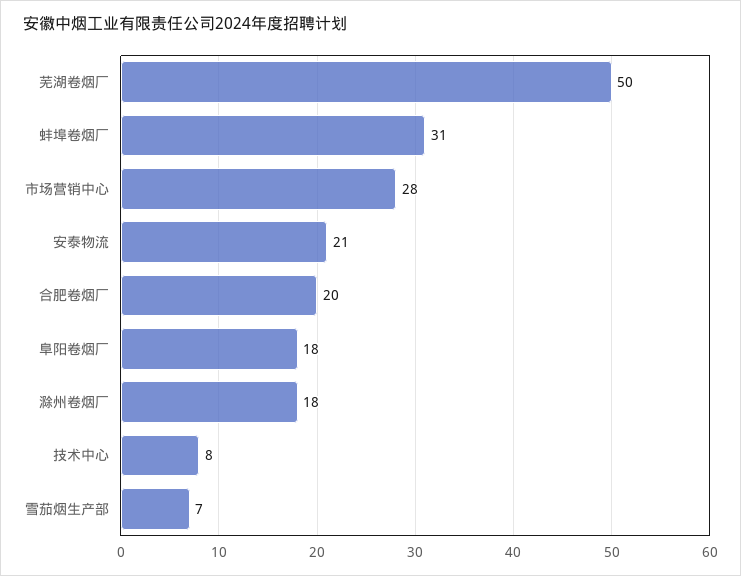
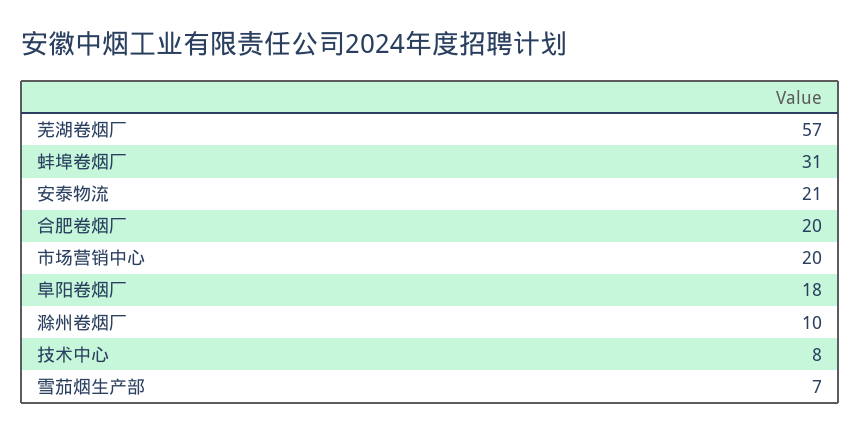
芜湖卷烟厂: 50 -> 57
市场营销中心: 28 -> 20
滁州卷烟厂: 18 -> 10

